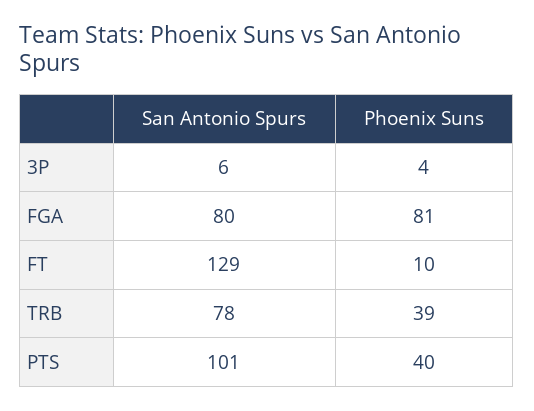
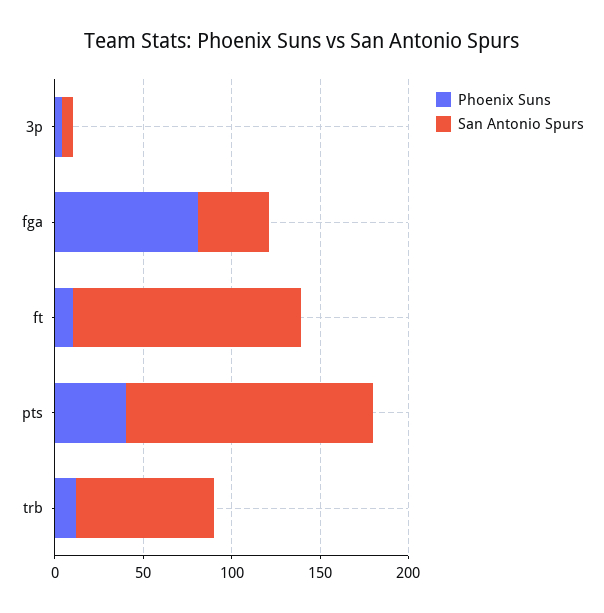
San Antonio Spurs, FGA: 80 -> 40
Phoenix Suns, TRB: 39 -> 10
San Antonio Spurs, PTS: 101 -> 140

